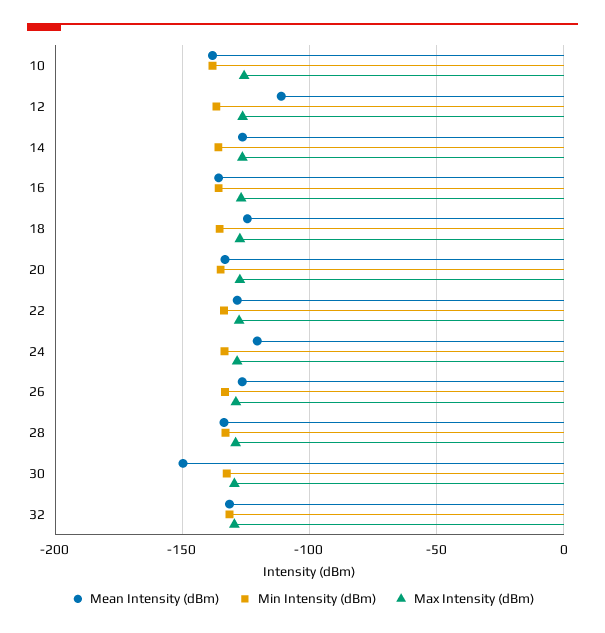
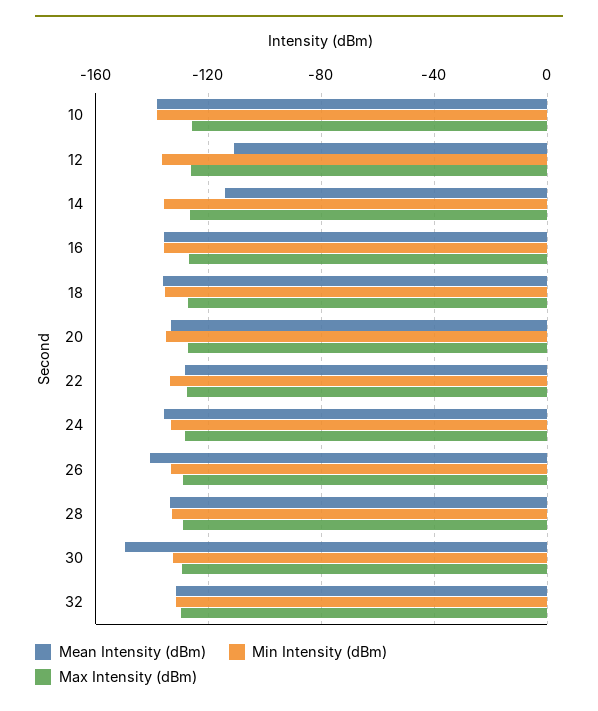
Mean Intensity (dBm), 14: -125 -> -115
Mean Intensity (dBm), 18: -125 -> -135
Mean Intensity (dBm), 24: -120 -> -135
Mean Intensity (dBm), 26: -125 -> -140

